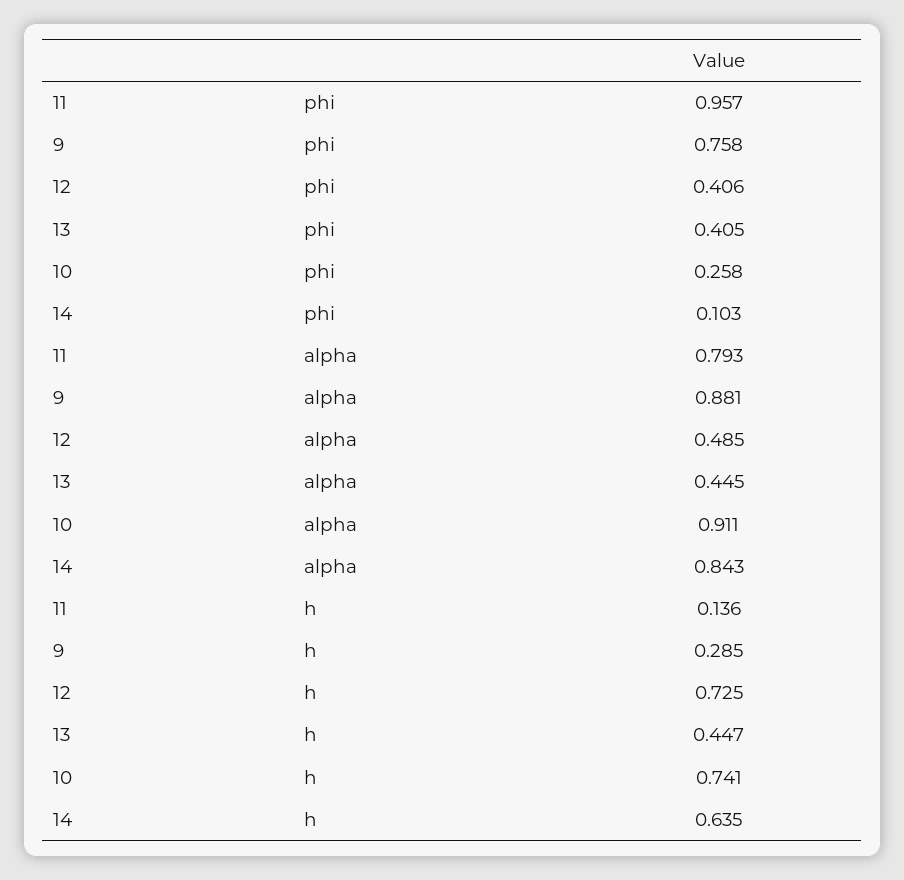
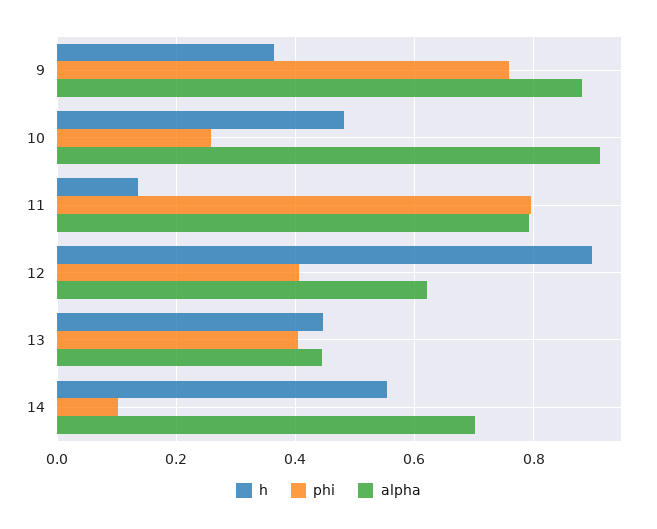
phi, 11: 0.957 -> 0.8
alpha, 12: 0.485 -> 0.62
alpha, 14: 0.843 -> 0.7
h, 9: 0.285 -> 0.36
h, 12: 0.725 -> 0.9
h, 10: 0.741 -> 0.48
h, 14: 0.635 -> 0.56

